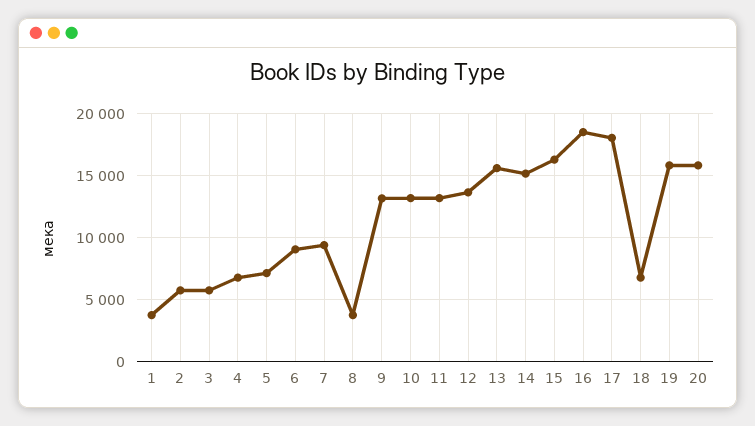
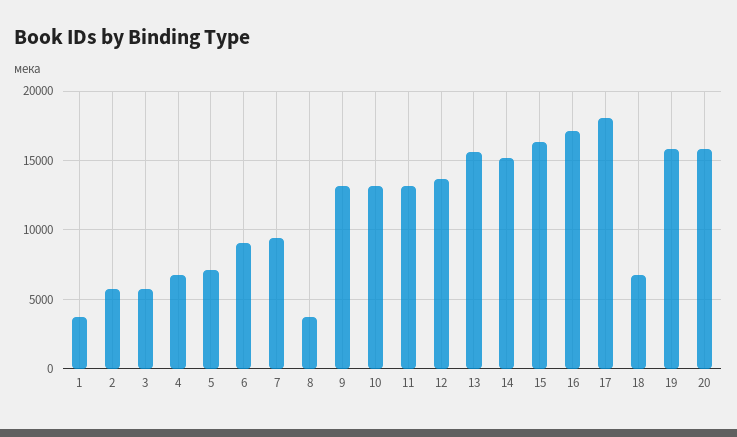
16: 18500 -> 17000

